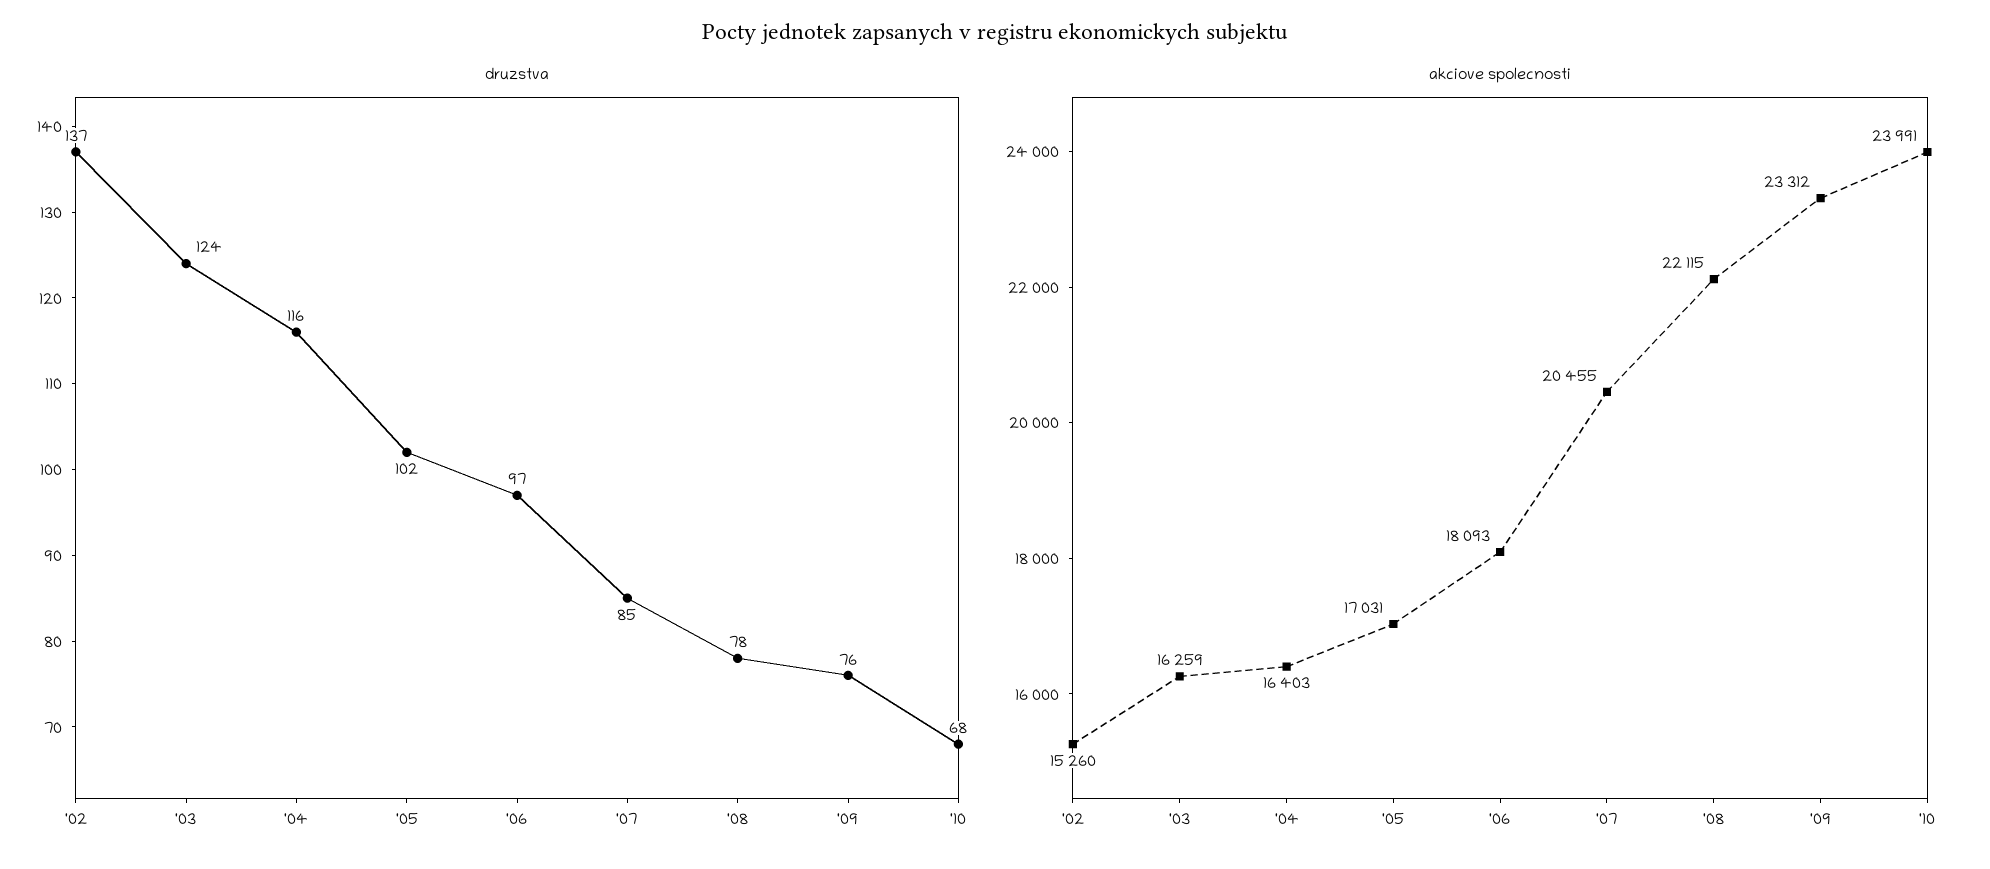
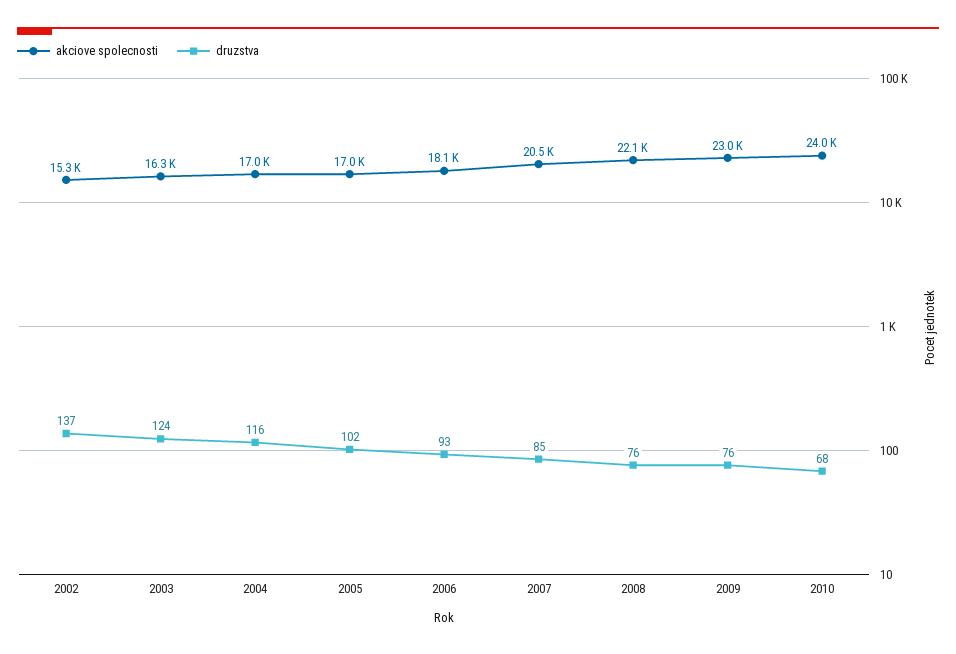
druzstva, '06: 97 -> 93
druzstva, '08: 78 -> 76
akciove spolecnosti, '04: 16403 -> 17000
akciove spolecnosti, '09: 23312 -> 23000

